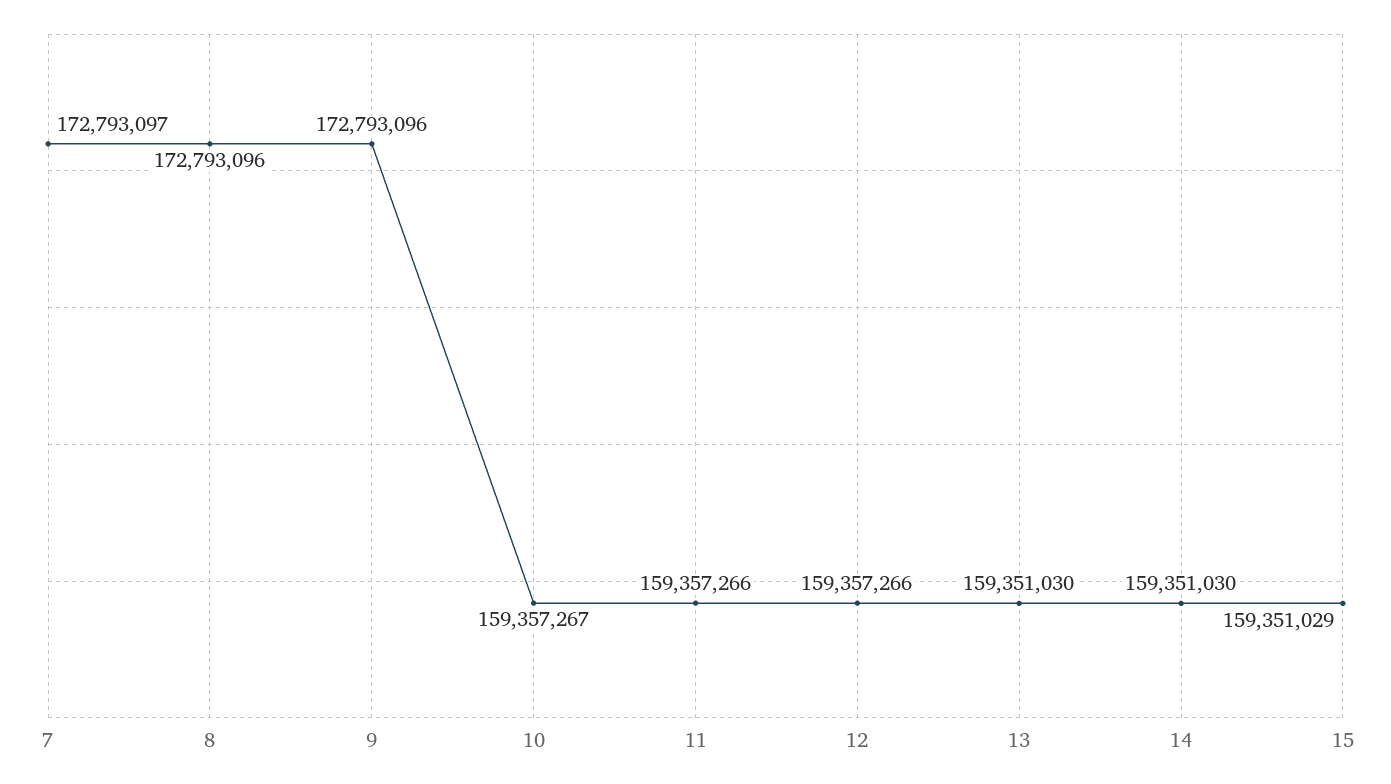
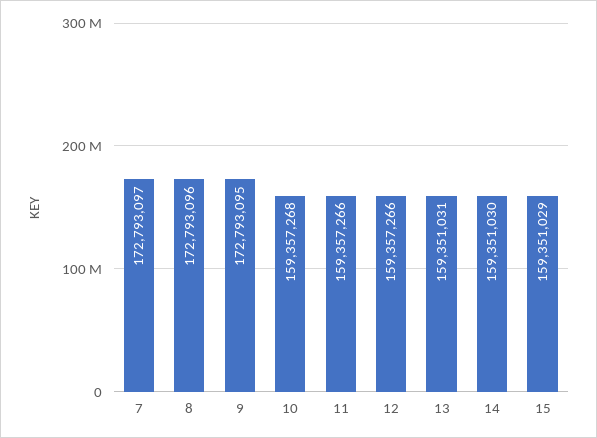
9: 172793096 -> 172793095
10: 159357267 -> 159357268
13: 159351030 -> 159351031

